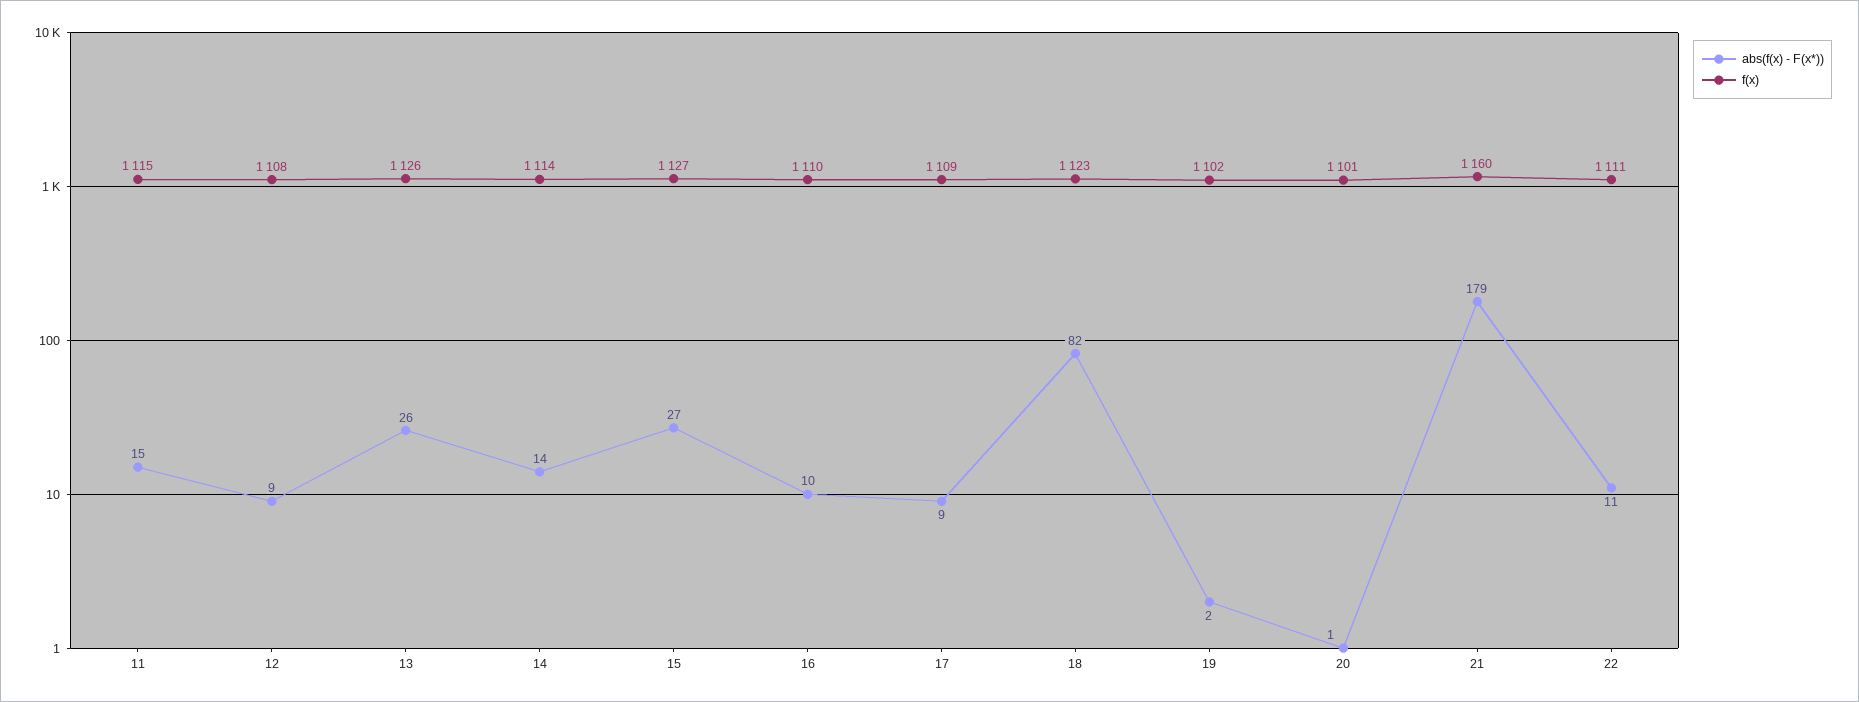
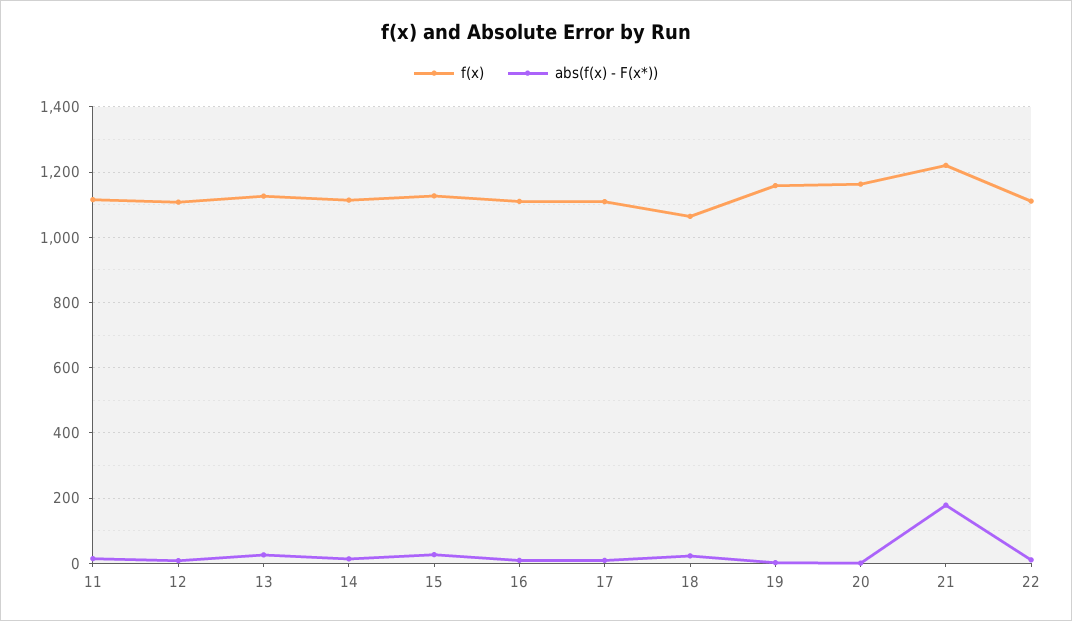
abs(f(x) - F(x*)), 18: 82 -> 20
f(x), 18: 1123 -> 1060
f(x), 19: 1102 -> 1160
f(x), 20: 1101 -> 1160
f(x), 21: 1160 -> 1220

